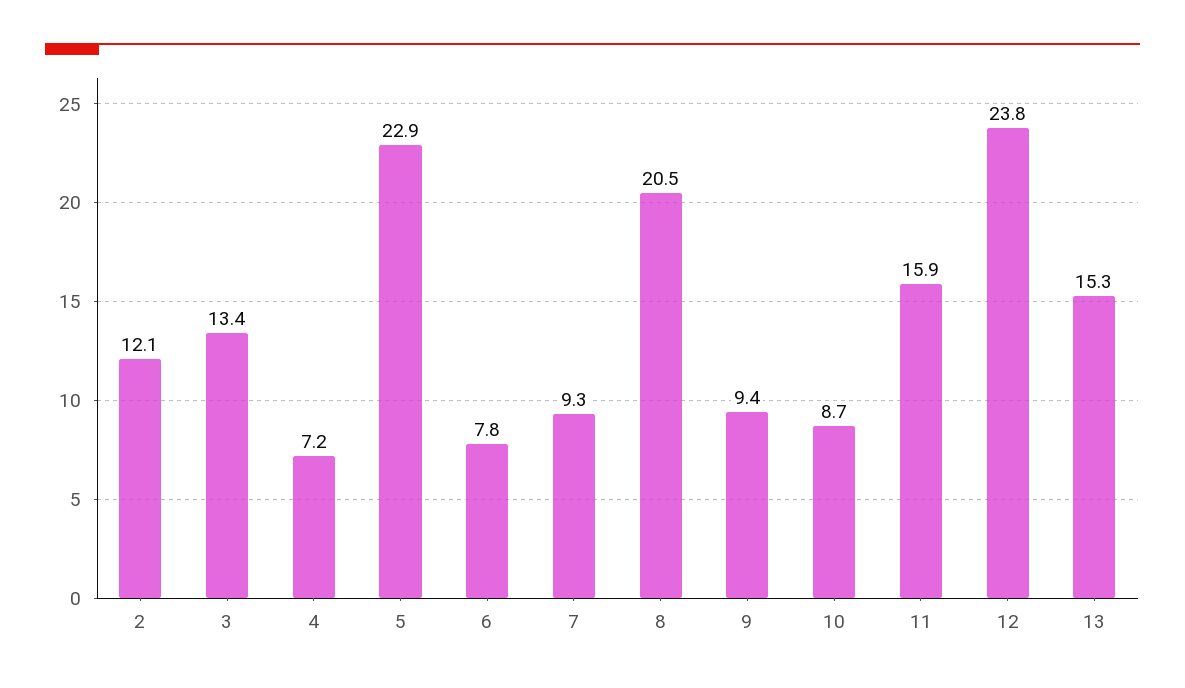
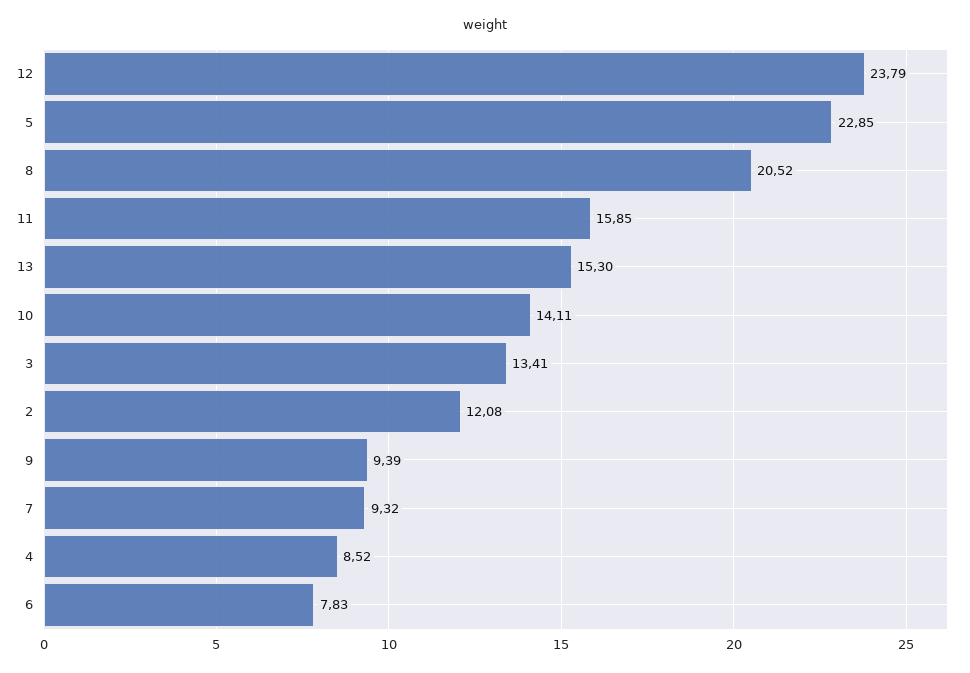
4: 7.2 -> 8.52
10: 8.7 -> 14.11

